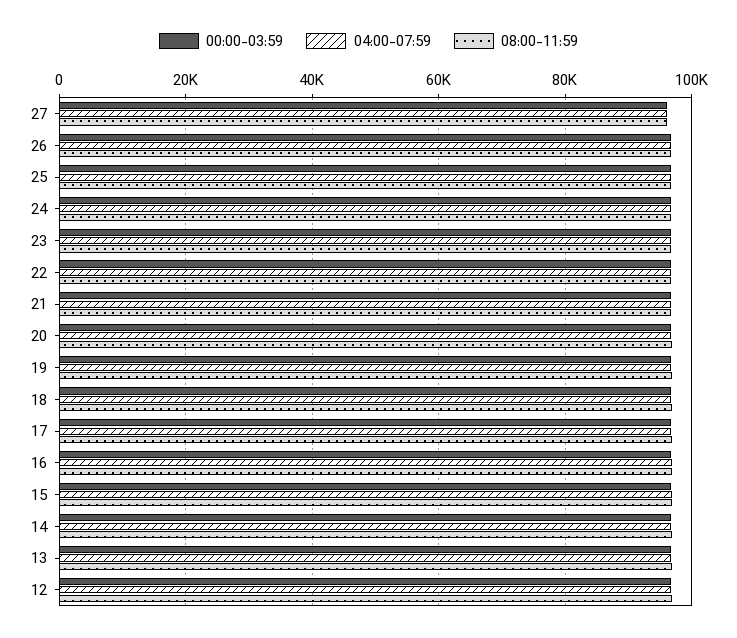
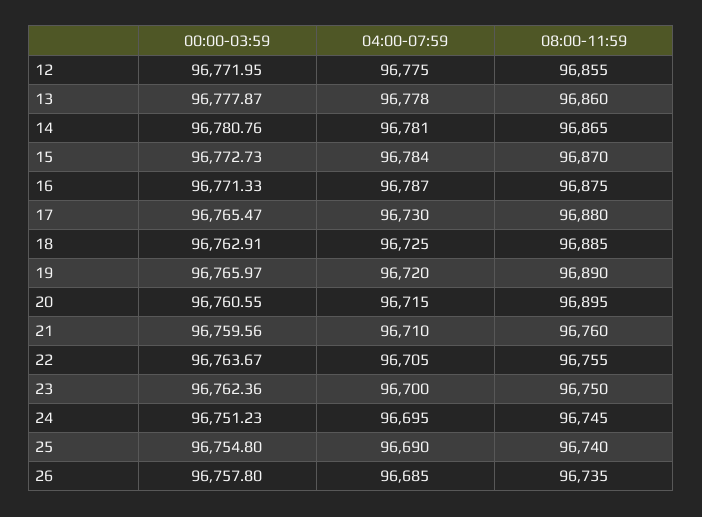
00:00-03:59, 27: 96000 -> none
04:00-07:59, 27: 96000 -> none
08:00-11:59, 27: 96000 -> none

